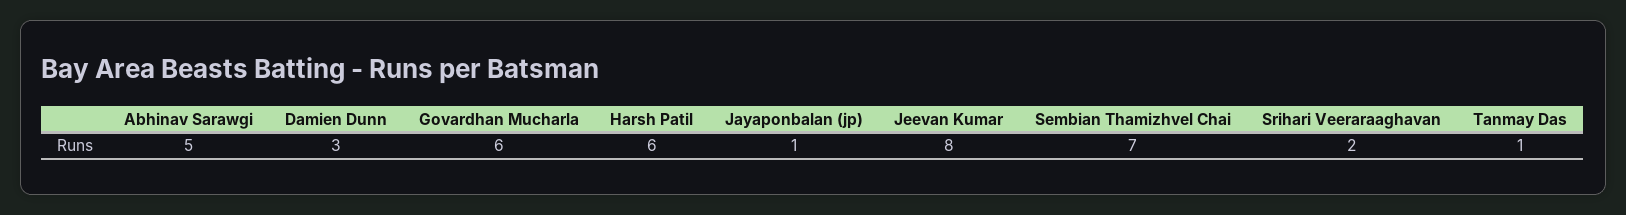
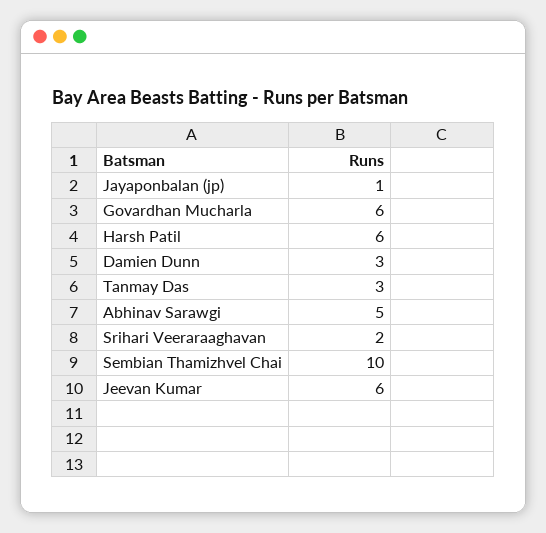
Jeevan Kumar: 8 -> 6
Sembian Thamizhvel Chai: 7 -> 10
Tanmay Das: 1 -> 3

